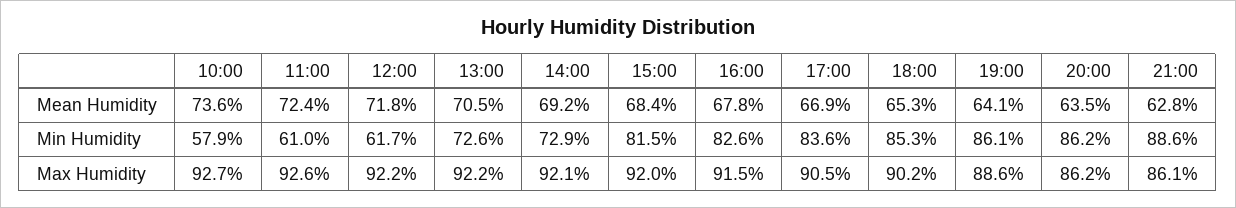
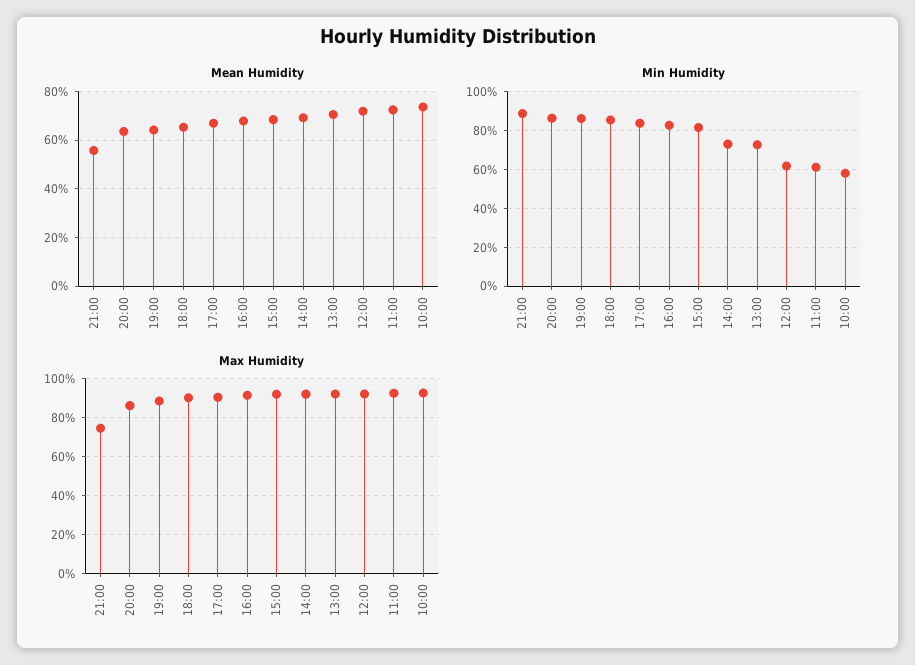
Mean Humidity, 21:00: 62.8 -> 55
Max Humidity, 21:00: 86.1 -> 75

